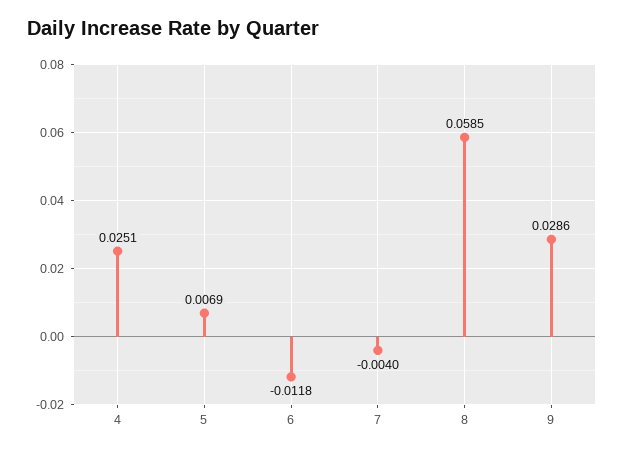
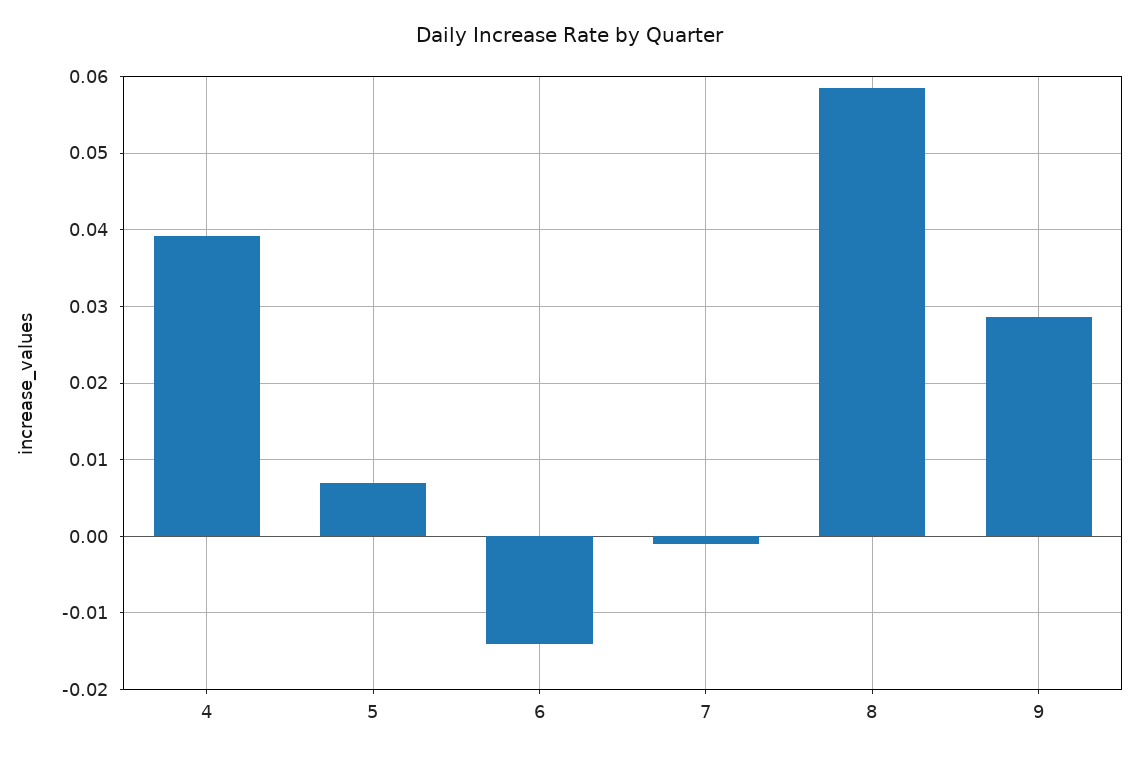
4: 0.0251 -> 0.039
6: -0.0118 -> -0.014
7: -0.004 -> -0.001

